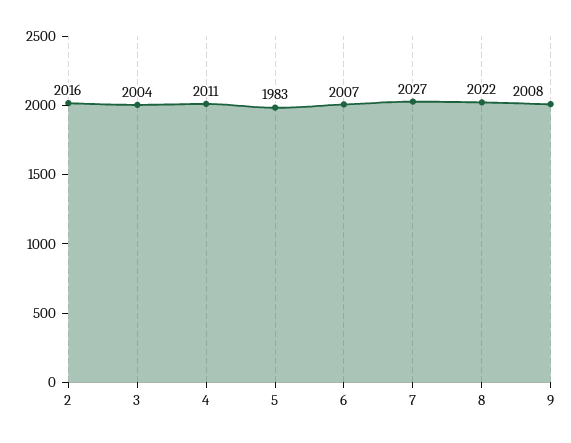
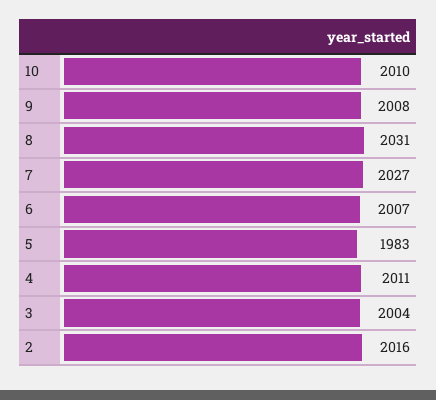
8: 2022 -> 2031
10: none -> 2010

